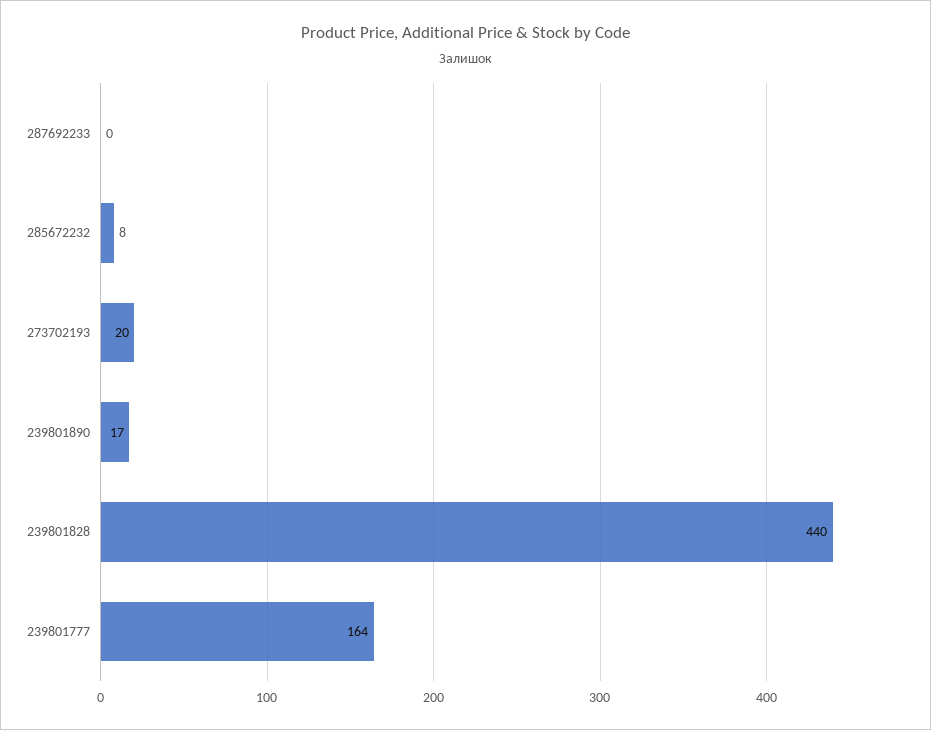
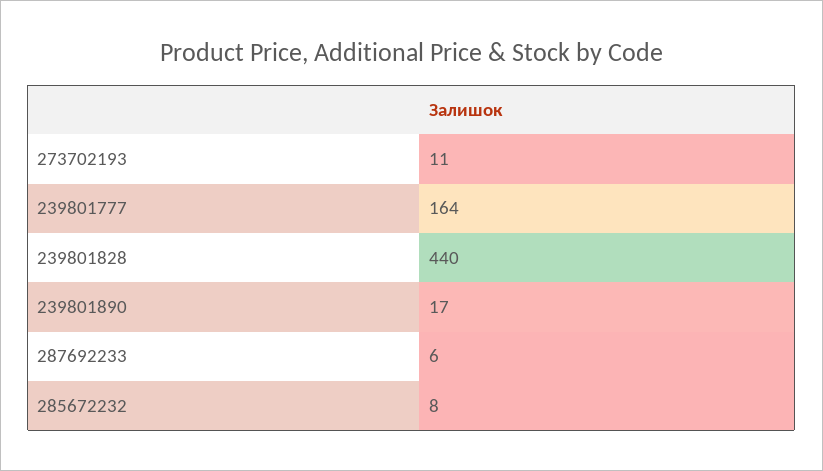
287692233: 0 -> 6
273702193: 20 -> 11

